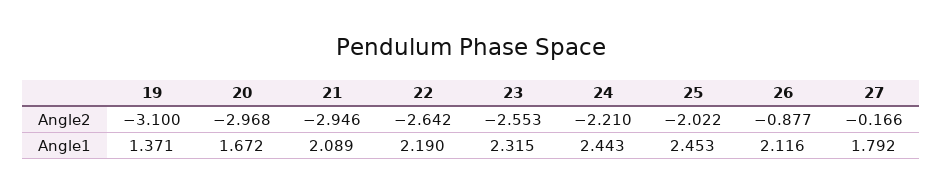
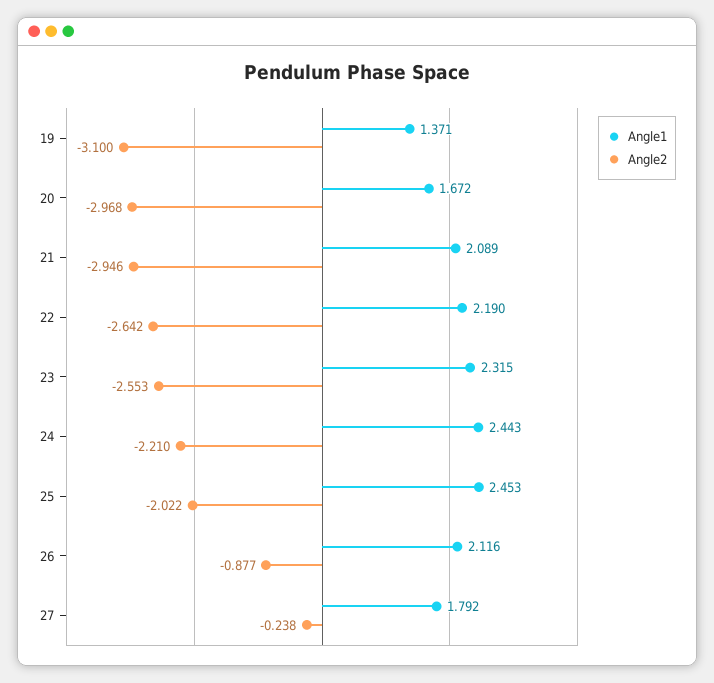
Angle2, 27: -0.166 -> -0.238

